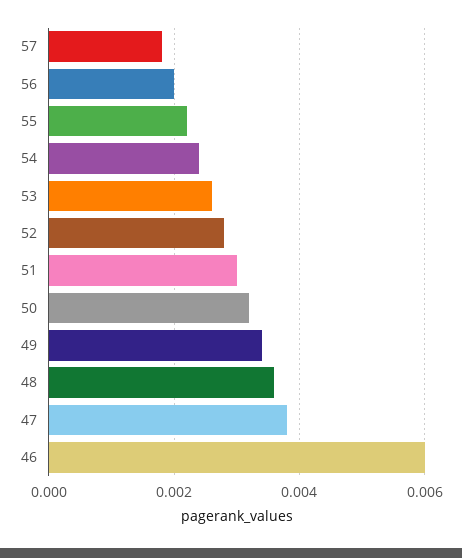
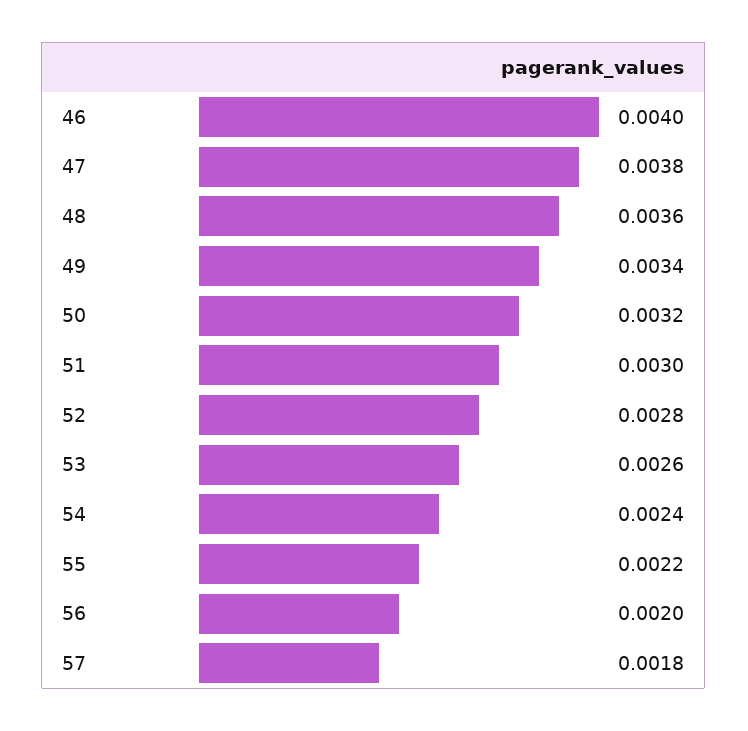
46: 0.006 -> 0.004

